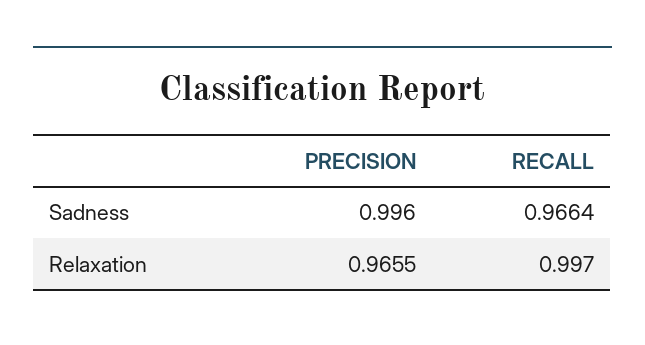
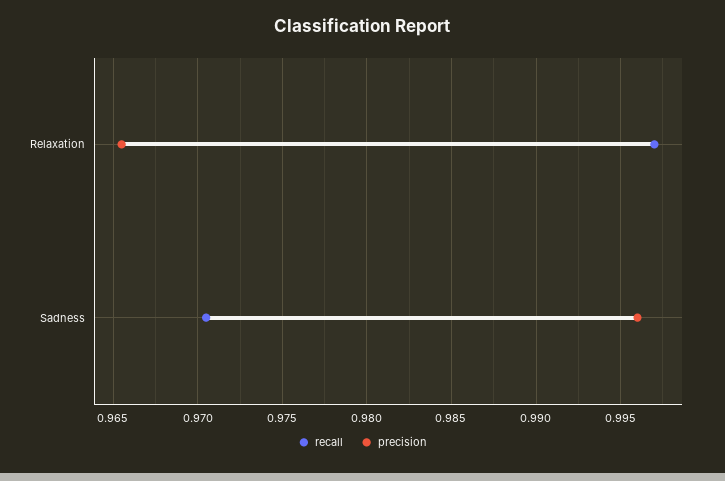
RECALL, Sadness: 0.9664 -> 0.9705

